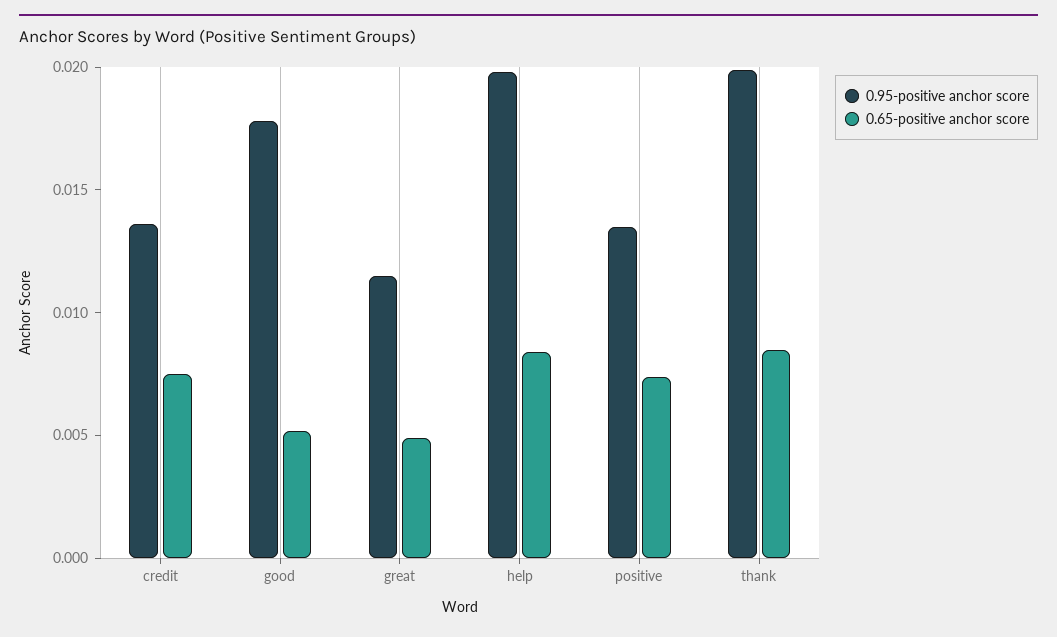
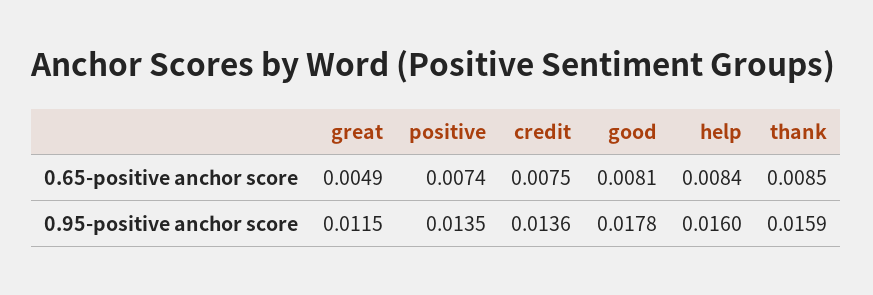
0.65-positive anchor score, good: 0.005 -> 0.0081
0.95-positive anchor score, help: 0.02 -> 0.016
0.95-positive anchor score, thank: 0.02 -> 0.0159

